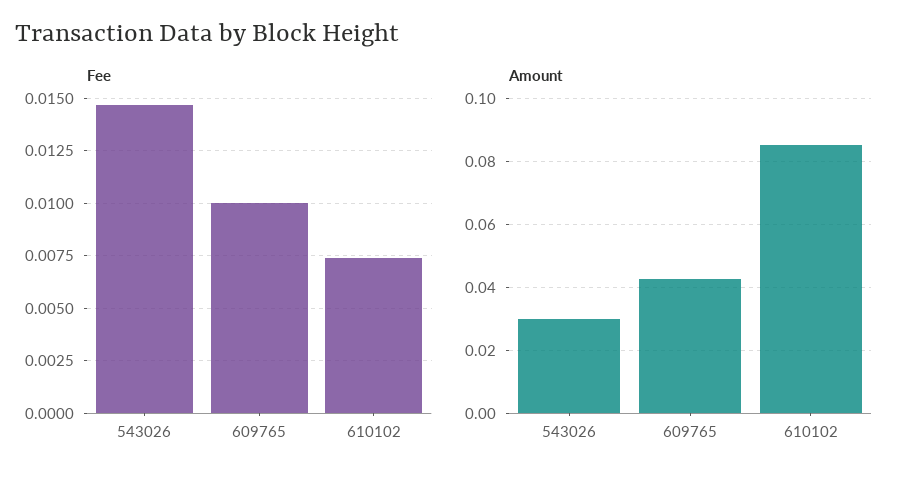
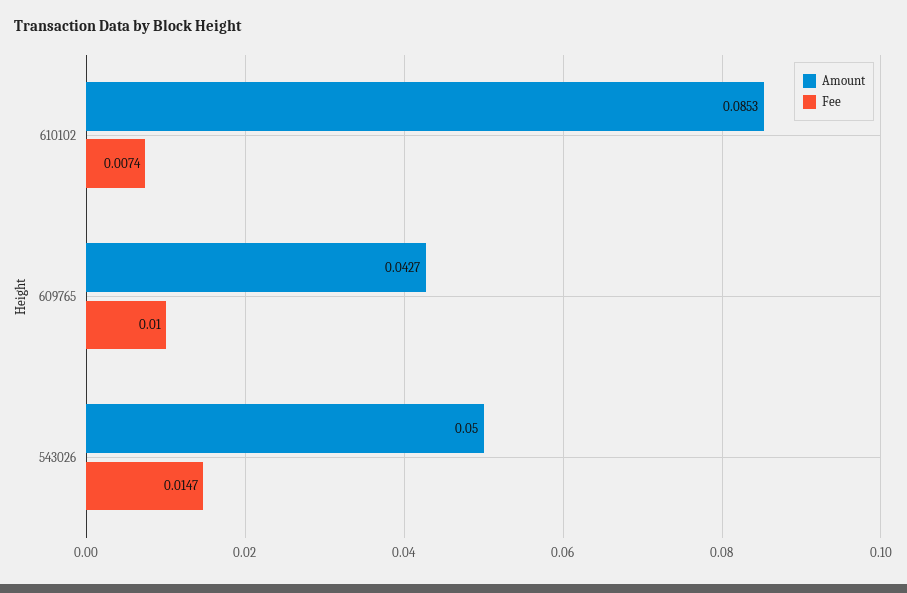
Amount, 543026: 0.03 -> 0.05

